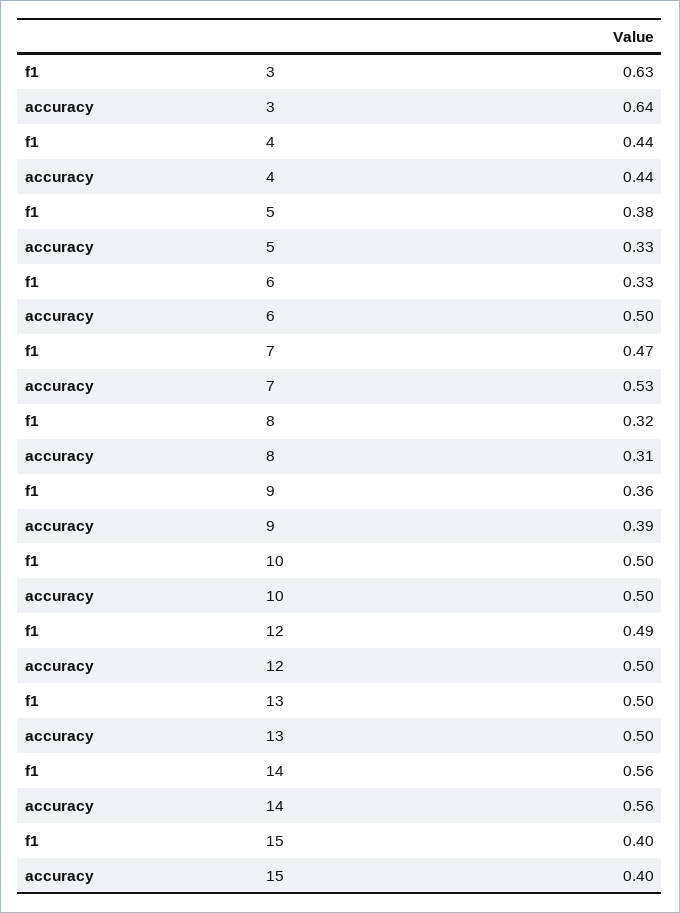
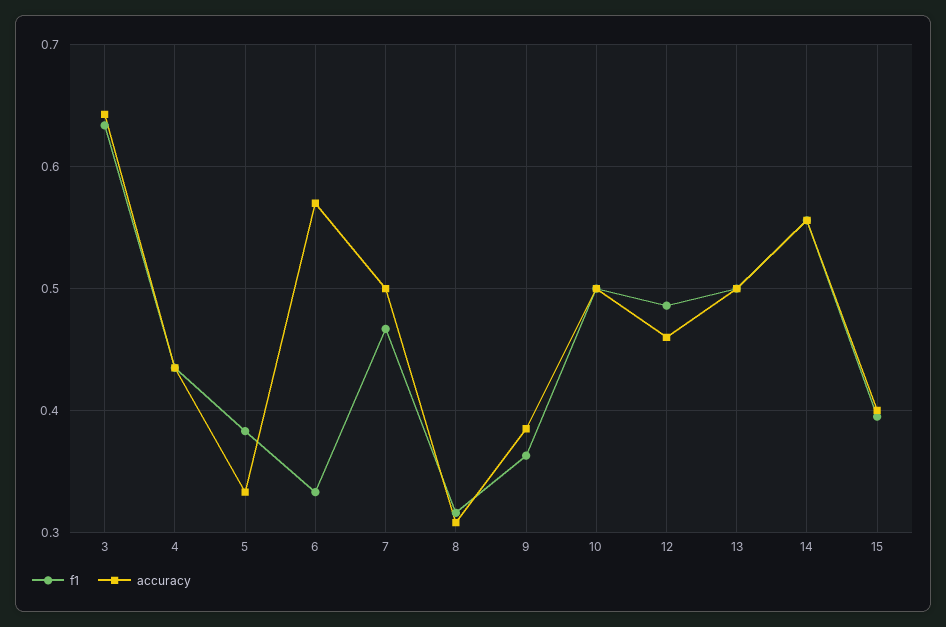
accuracy, 6: 0.5 -> 0.57
accuracy, 7: 0.53 -> 0.5
accuracy, 12: 0.5 -> 0.46

